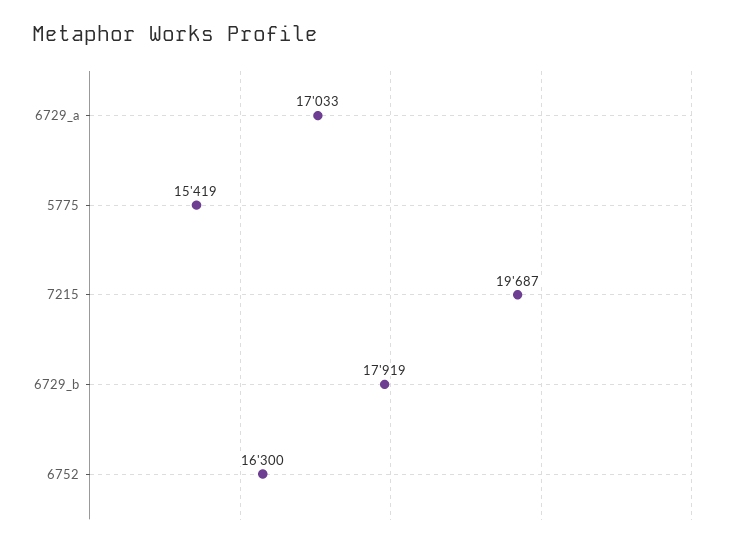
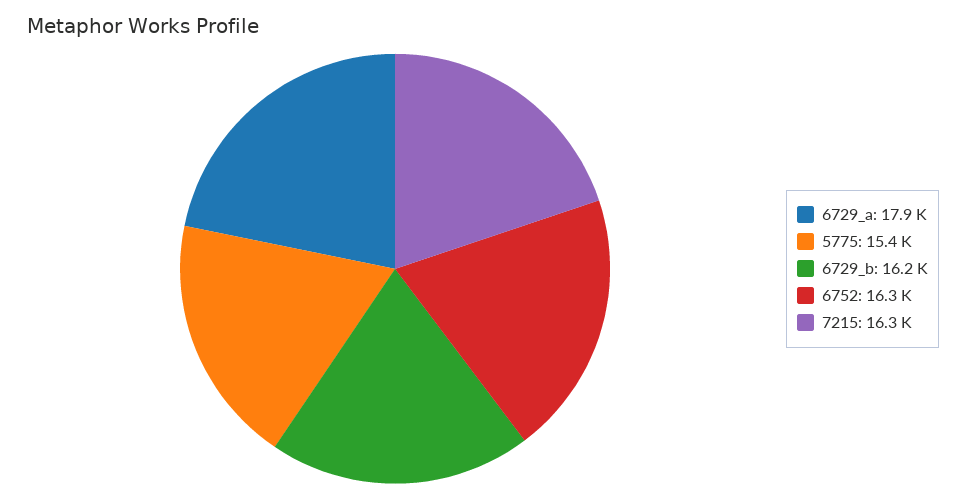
6729_a: 17033 -> 17900
7215: 19687 -> 16300
6729_b: 17919 -> 16200

